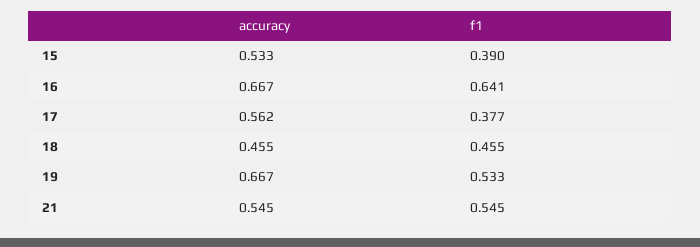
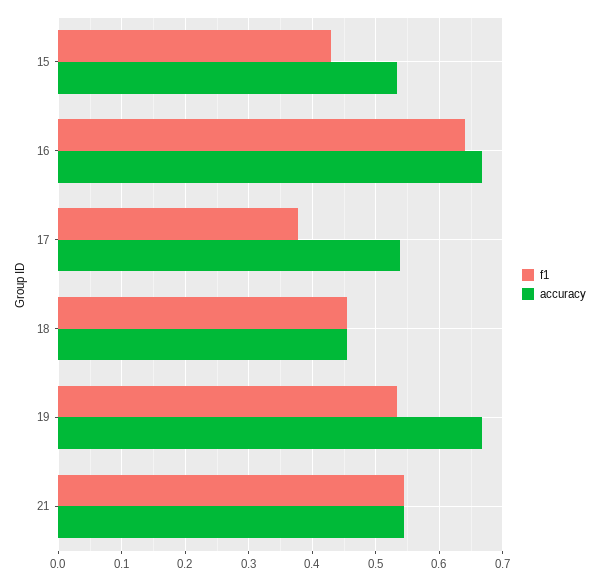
f1, 15: 0.39 -> 0.43
accuracy, 17: 0.562 -> 0.54

